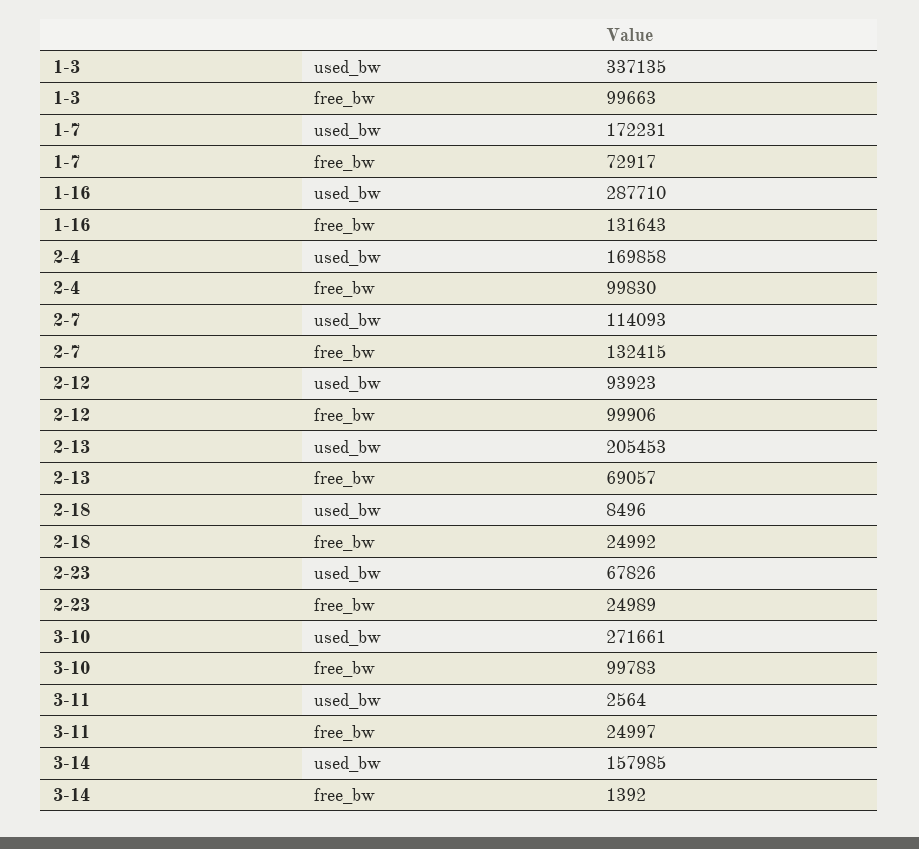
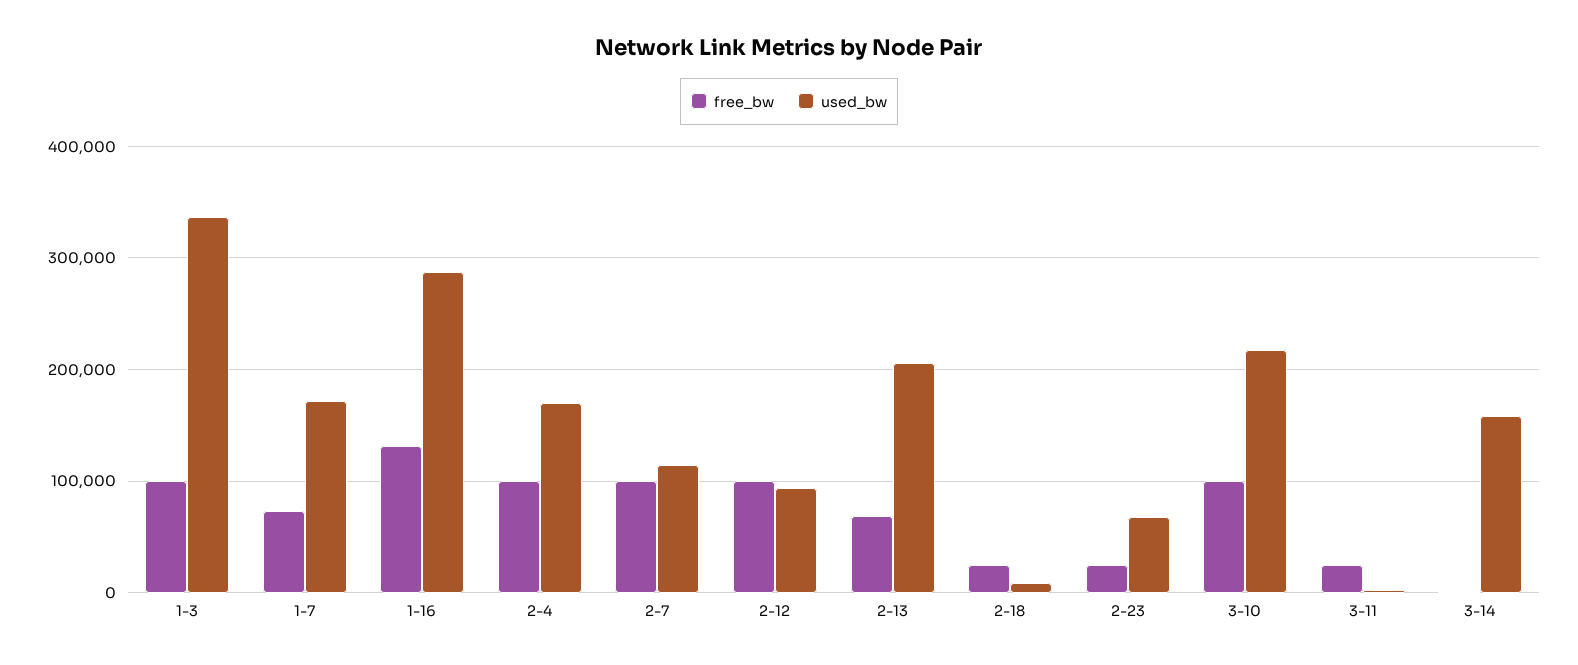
free_bw, 2-7: 132415 -> 100000
used_bw, 3-10: 271661 -> 220000

